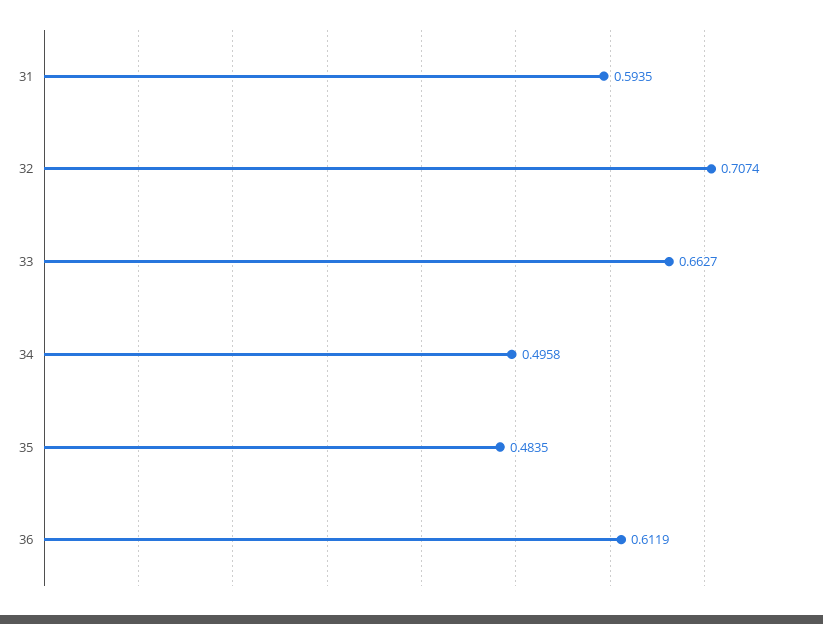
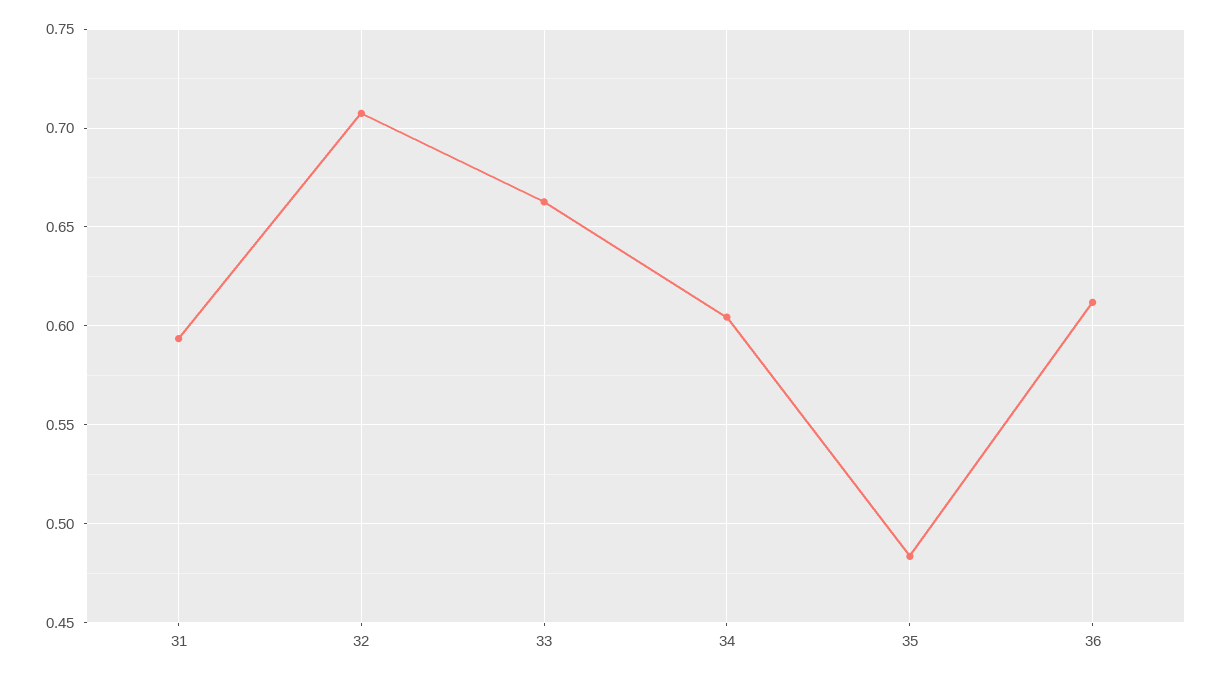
34: 0.4958 -> 0.605

